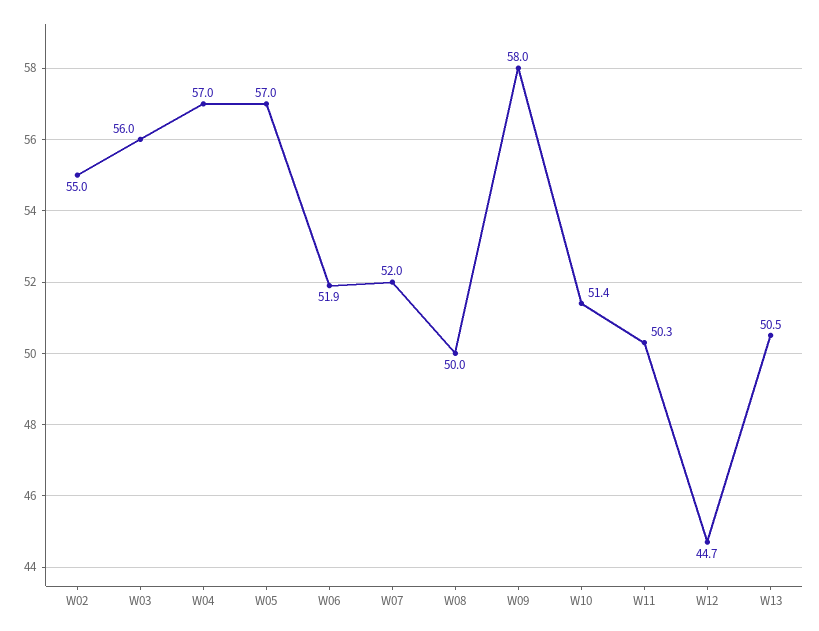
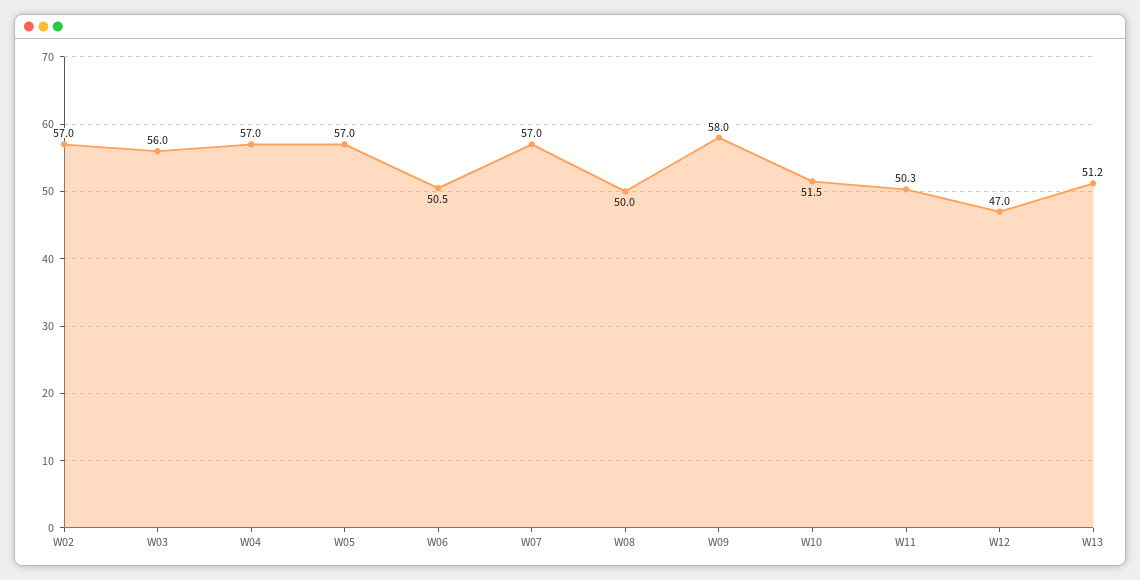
W02: 55 -> 57
W06: 51.9 -> 50.5
W07: 52 -> 57
W10: 51.4 -> 51.5
W12: 44.7 -> 47
W13: 50.5 -> 51.2

